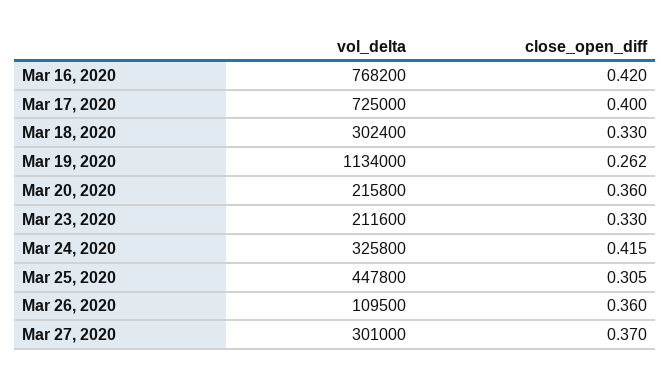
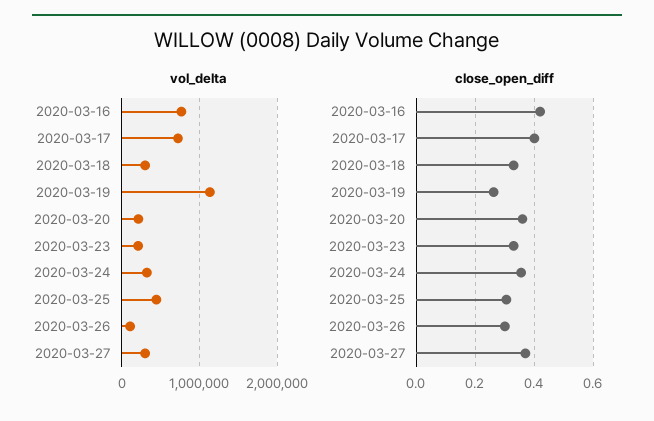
close_open_diff, Mar 24, 2020: 0.415 -> 0.35
close_open_diff, Mar 26, 2020: 0.36 -> 0.3

